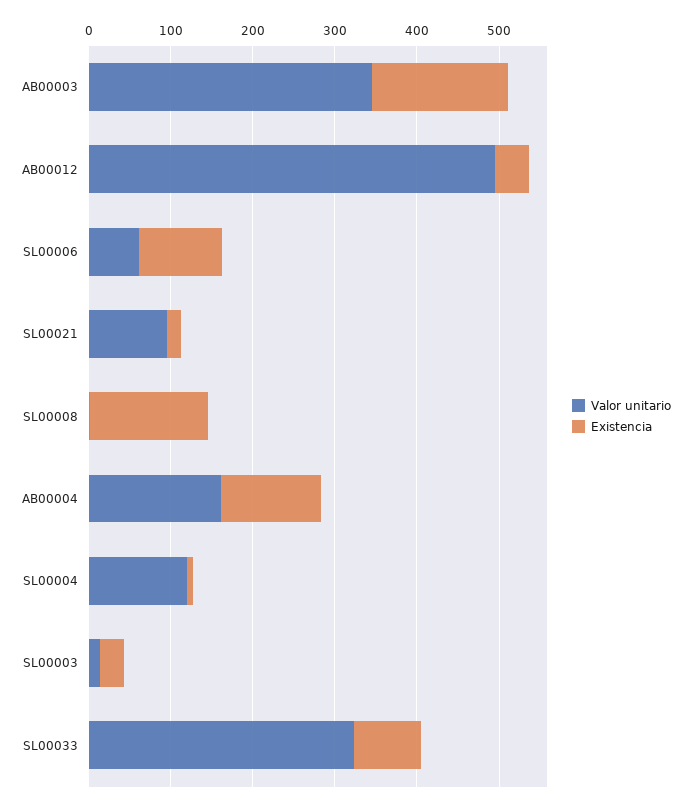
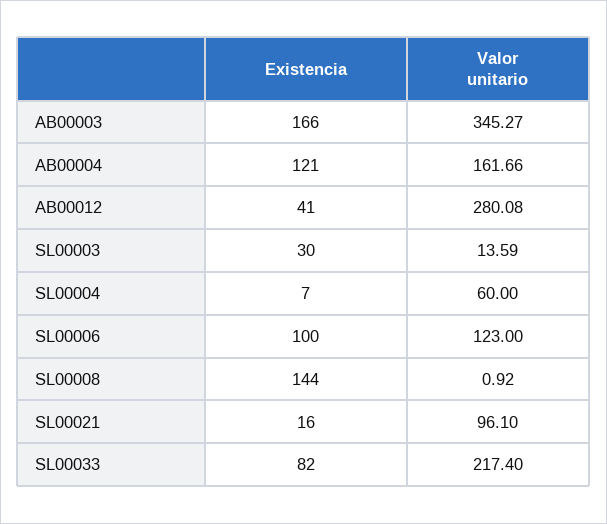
Valor unitario, AB00012: 500 -> 280.08
Valor unitario, SL00006: 60 -> 123
Valor unitario, SL00004: 120 -> 60
Valor unitario, SL00033: 320 -> 217.4

